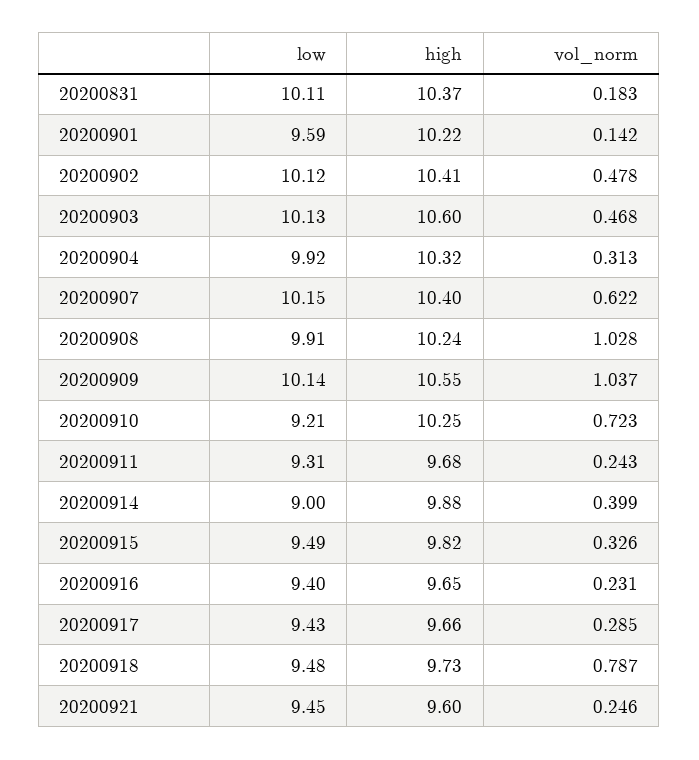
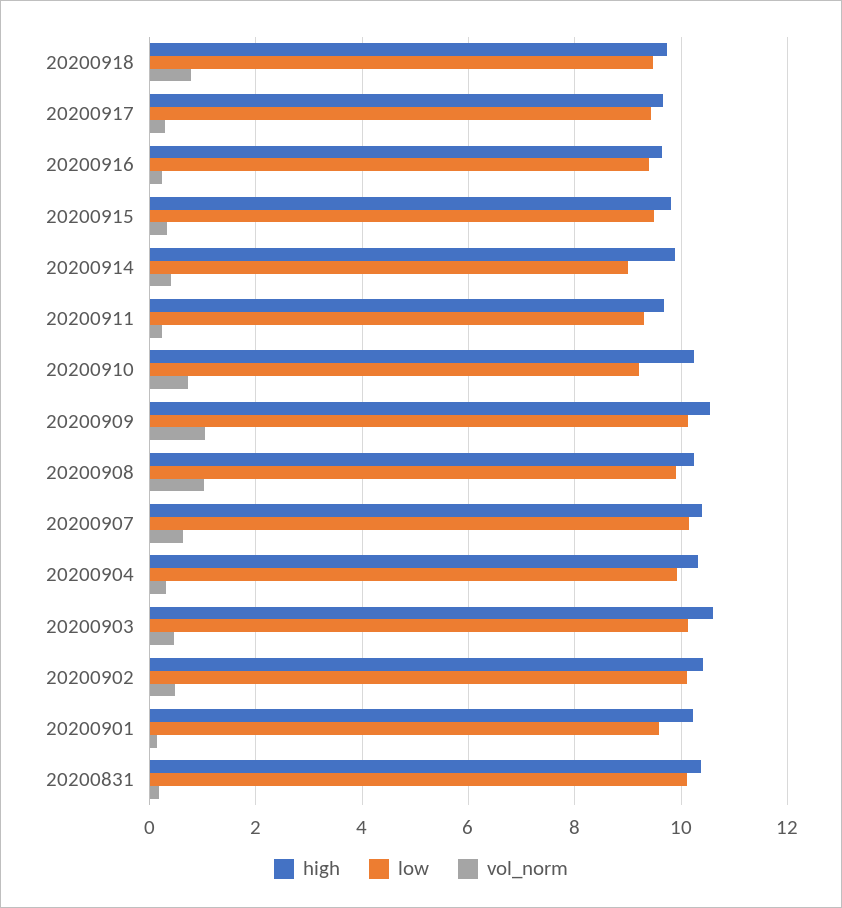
low, 20200921: 9.45 -> none
high, 20200921: 9.6 -> none
vol_norm, 20200921: 0.246 -> none

